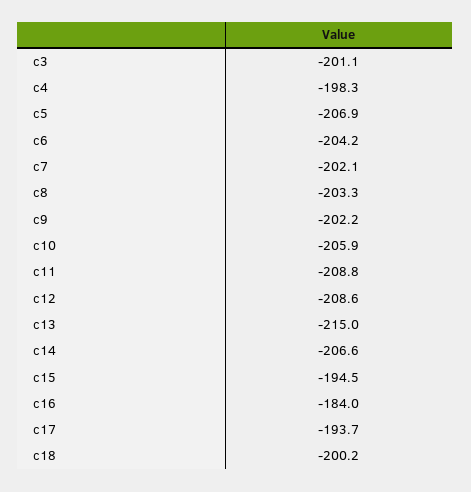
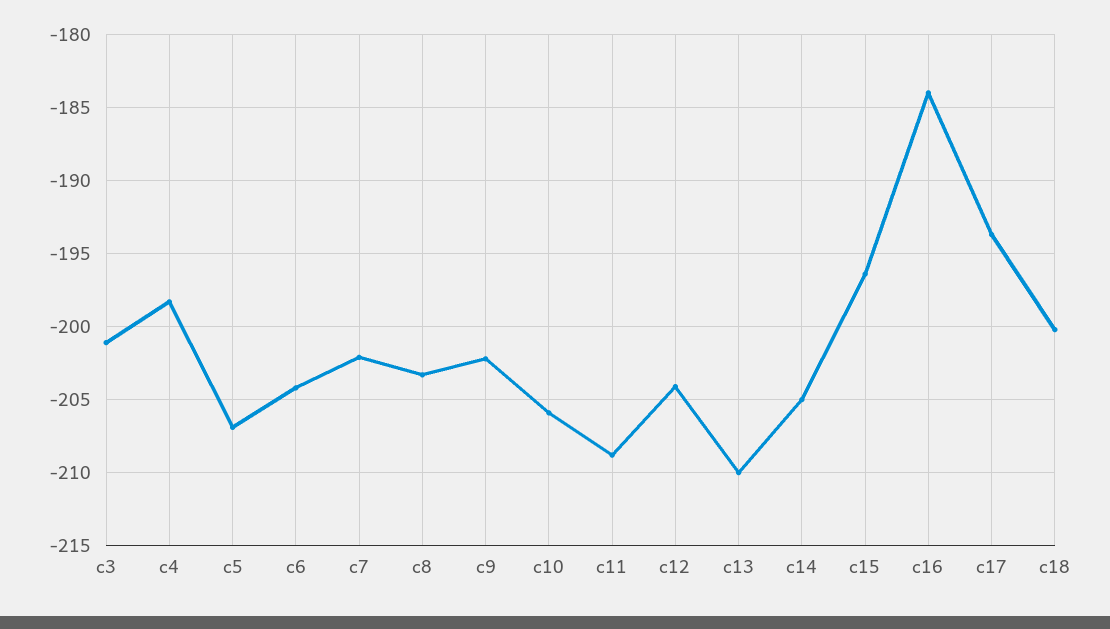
c12: -208.6 -> -204
c13: -215 -> -210
c14: -206.6 -> -205
c15: -194.5 -> -196.5

